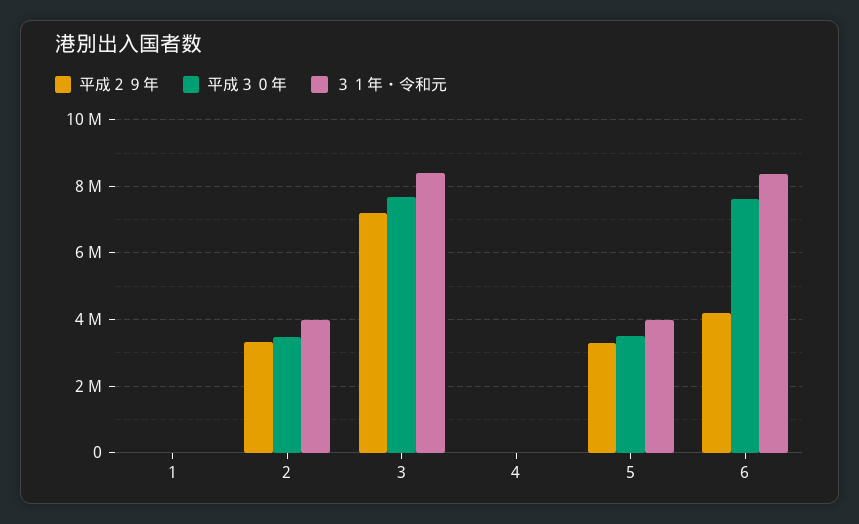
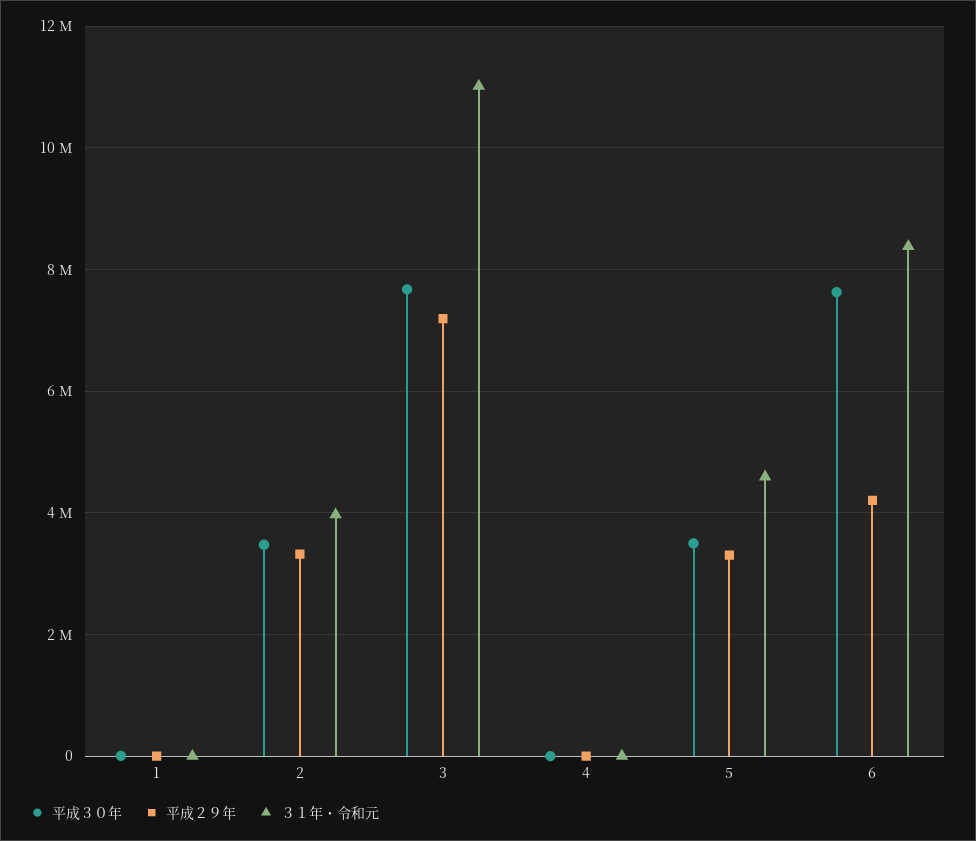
３１年・令和元, 3: 8400000 -> 11000000
３１年・令和元, 5: 4000000 -> 4600000

